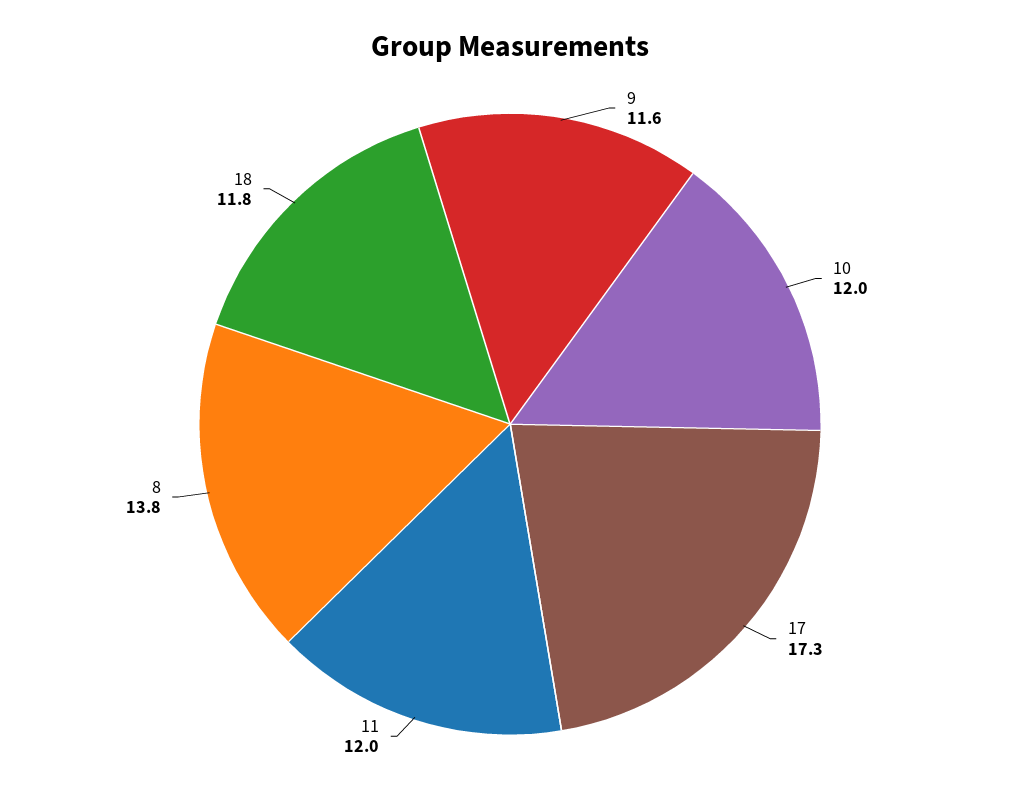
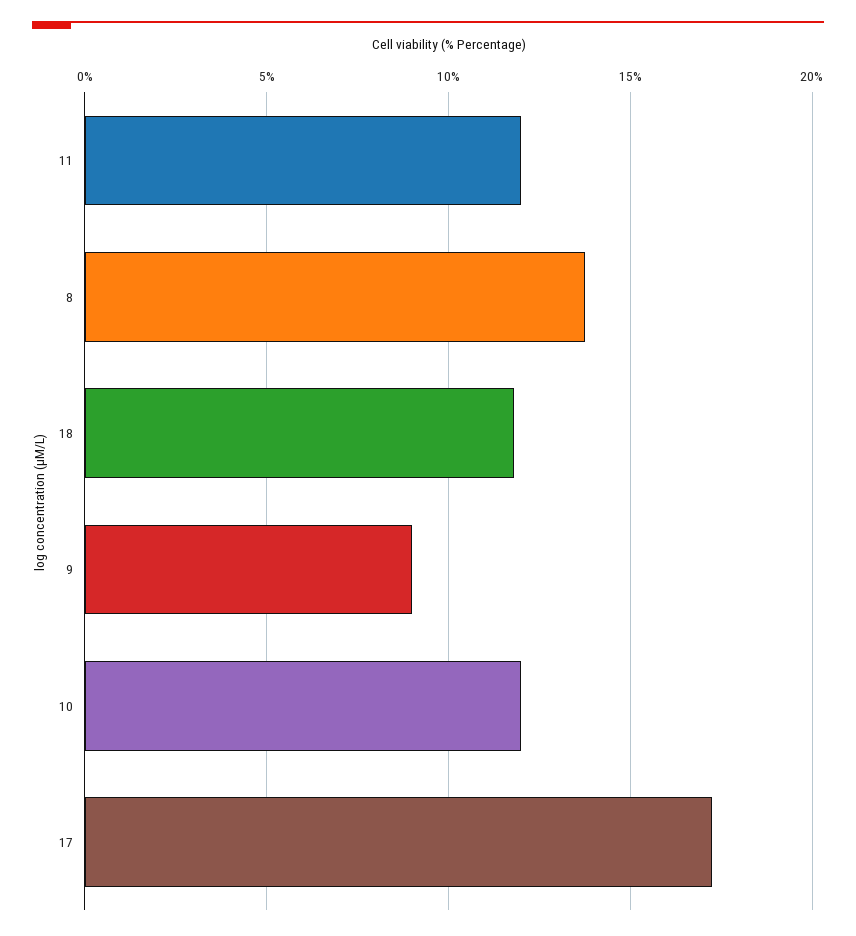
9: 11.6 -> 9

